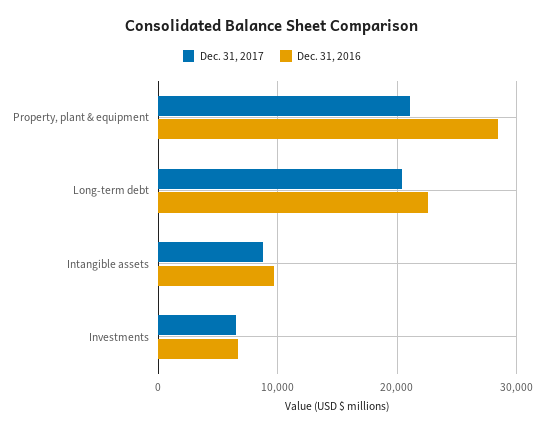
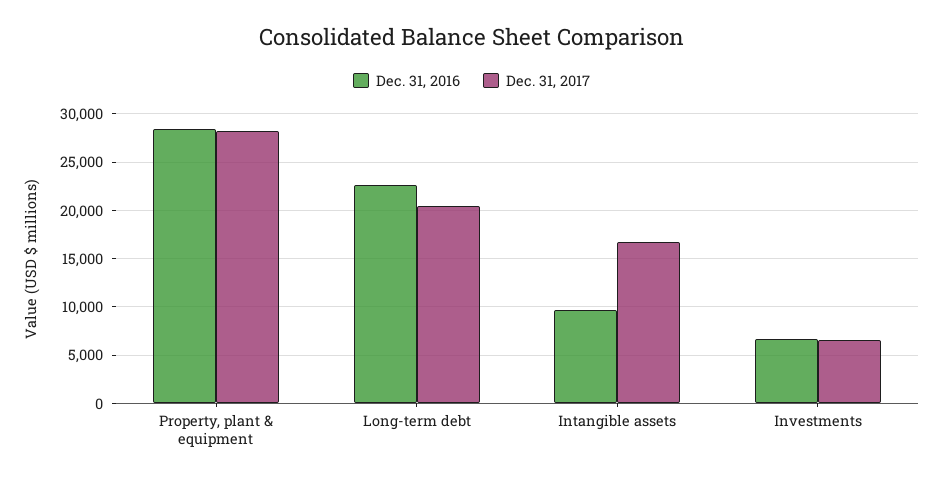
Dec. 31, 2017, Property, plant & equipment: 21000 -> 28000
Dec. 31, 2017, Intangible assets: 9000 -> 17000

